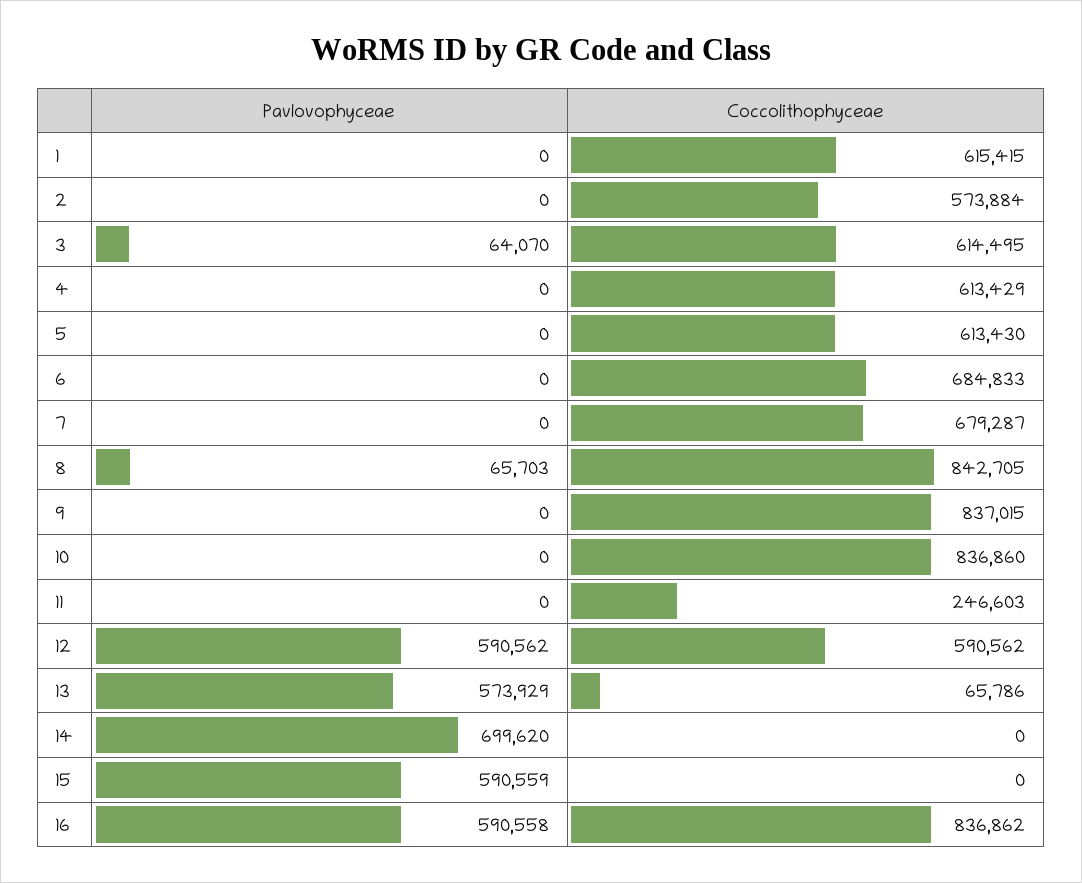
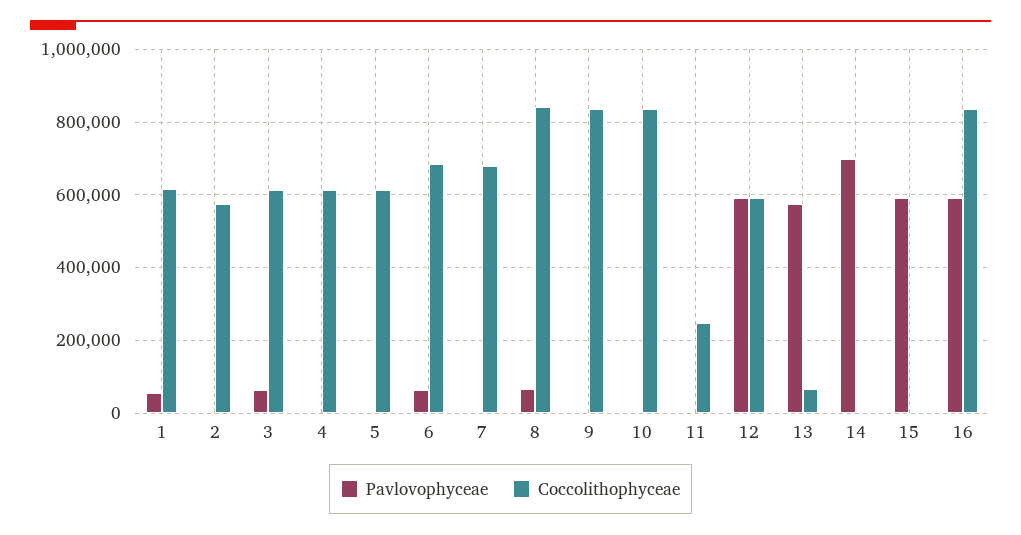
Pavlovophyceae, 1: 0 -> 60000
Pavlovophyceae, 6: 0 -> 60000

